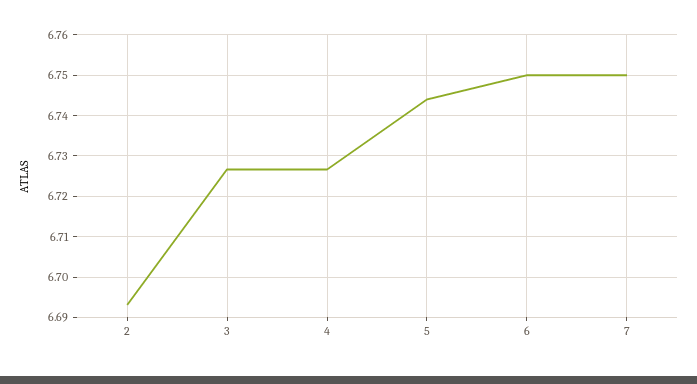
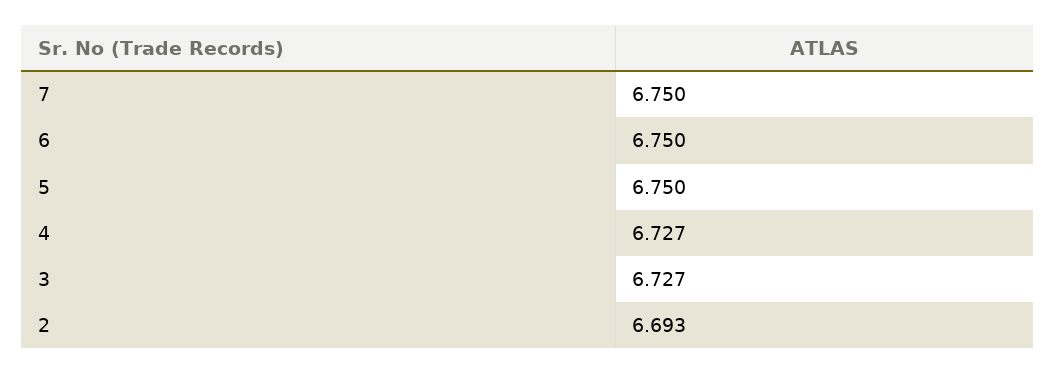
5: 6.744 -> 6.75

